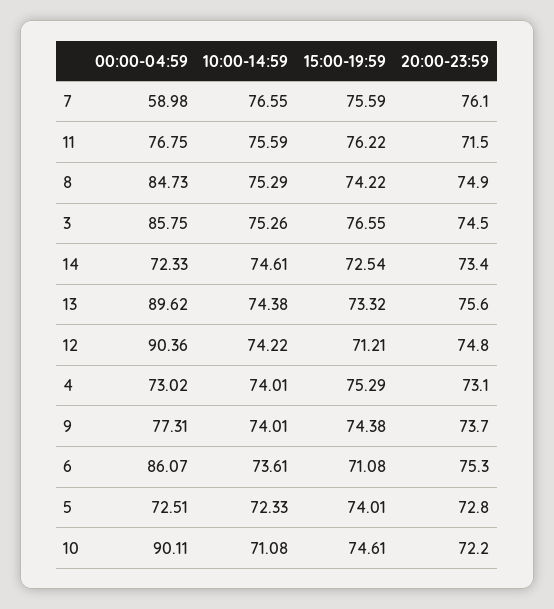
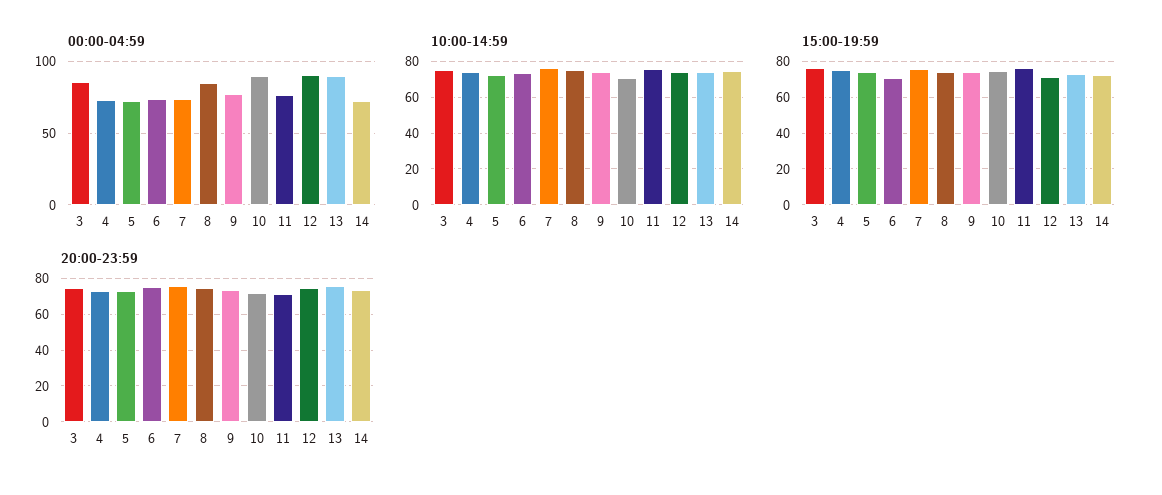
00:00-04:59, 7: 58.98 -> 75
00:00-04:59, 6: 86.07 -> 75

